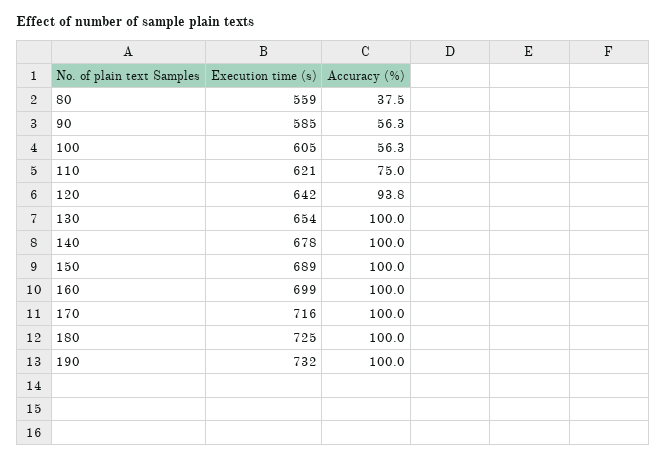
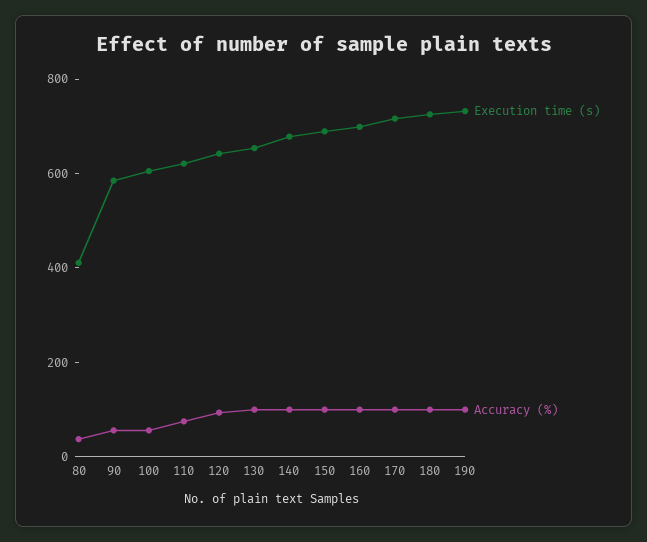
Execution time (s), 80: 559 -> 400

